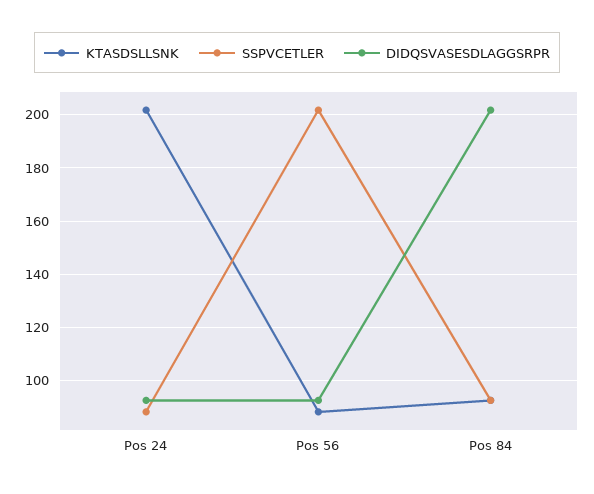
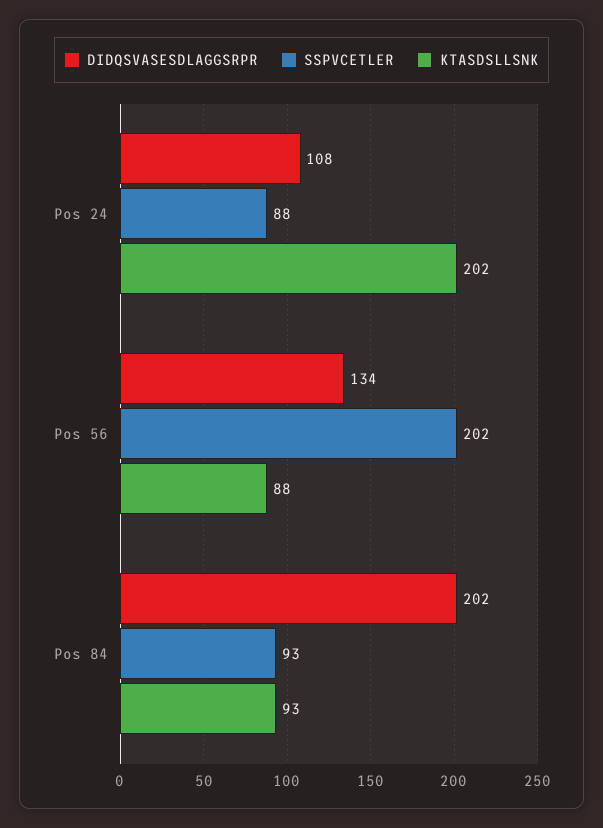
DIDQSVASESDLAGGSRPR, Pos 24: 92.5 -> 108
DIDQSVASESDLAGGSRPR, Pos 56: 92.5 -> 134

